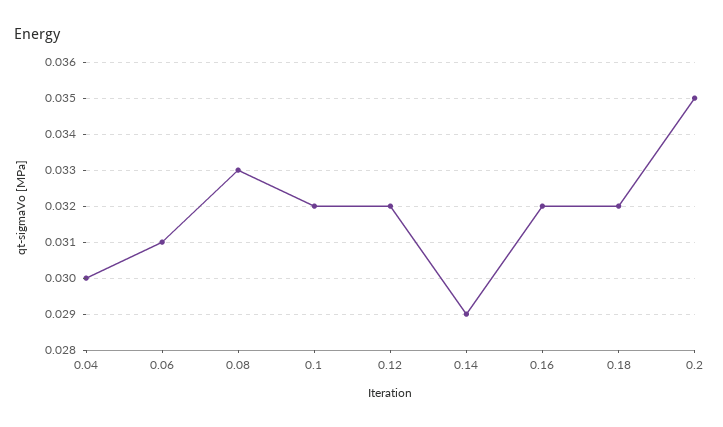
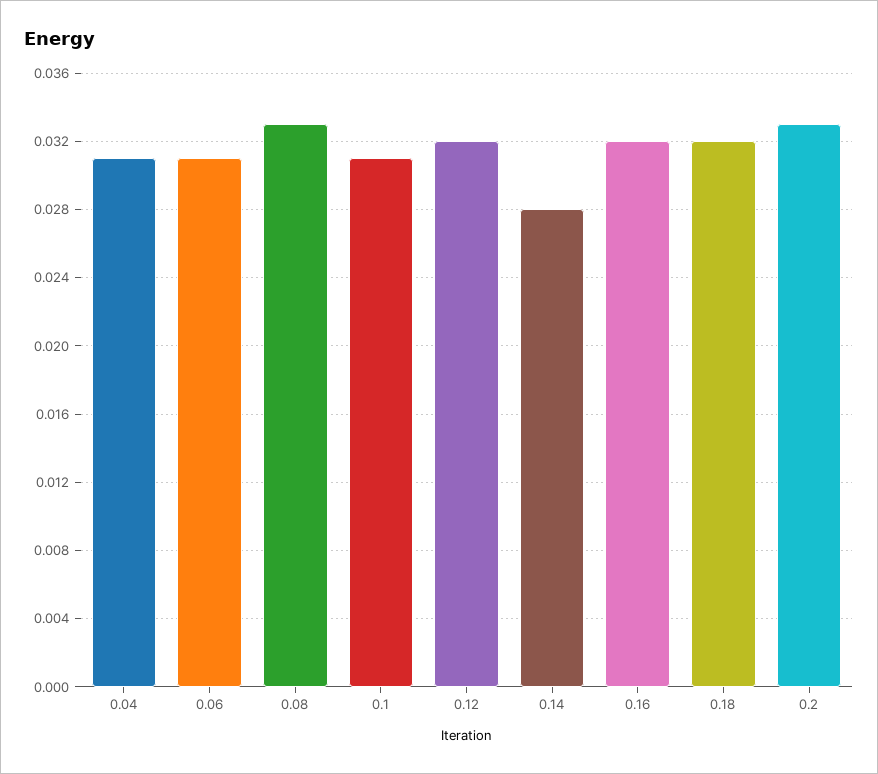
0.04: 0.03 -> 0.031
0.1: 0.032 -> 0.031
0.14: 0.029 -> 0.028
0.2: 0.035 -> 0.033

